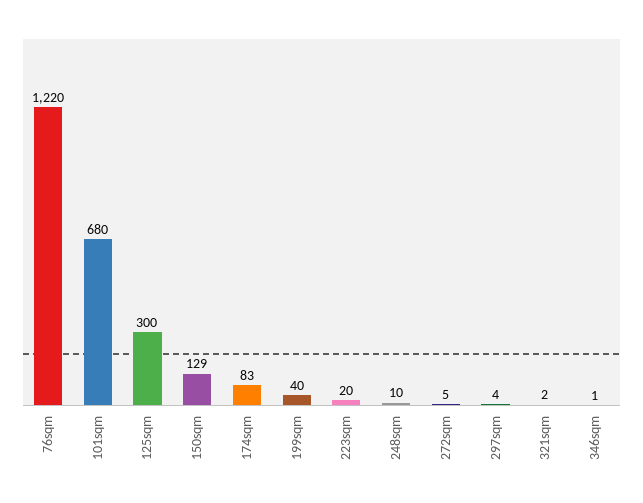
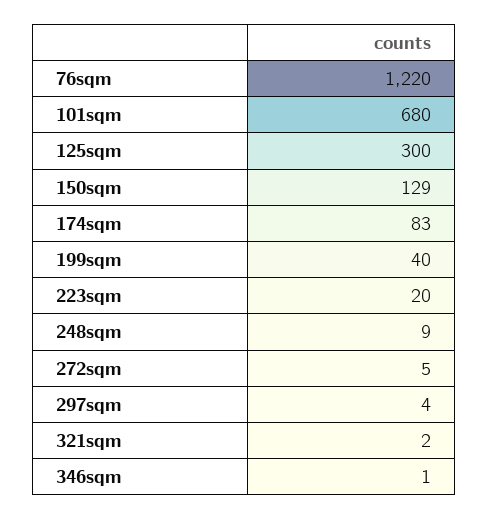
248sqm: 10 -> 9

